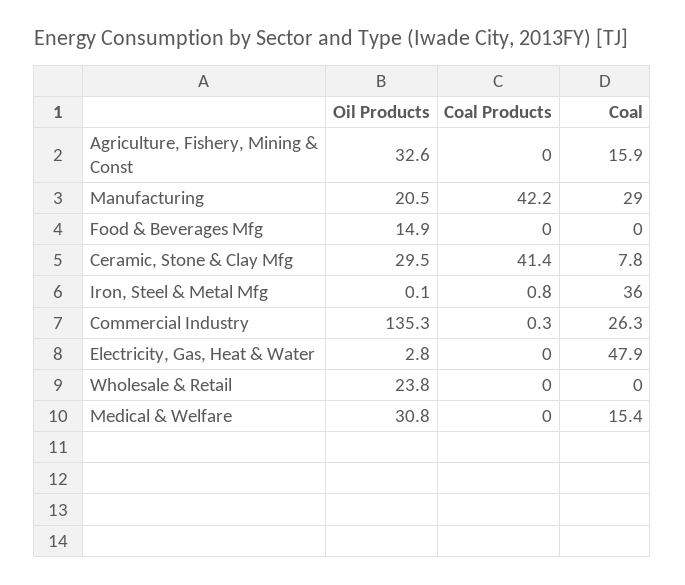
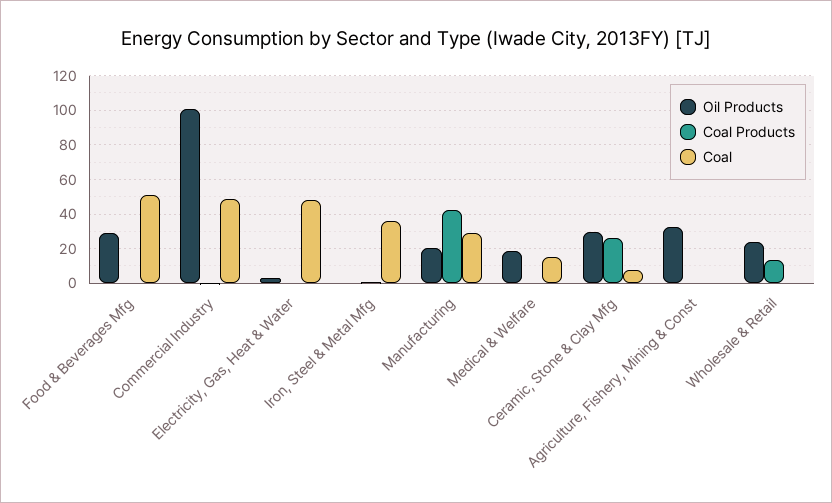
Coal, Agriculture, Fishery, Mining & Const: 15.9 -> 0
Oil Products, Food & Beverages Mfg: 14.9 -> 30
Coal, Food & Beverages Mfg: 0 -> 50
Coal Products, Ceramic, Stone & Clay Mfg: 41.4 -> 25
Oil Products, Commercial Industry: 135.3 -> 100
Coal, Commercial Industry: 26.3 -> 50
Coal Products, Wholesale & Retail: 0 -> 15
Oil Products, Medical & Welfare: 30.8 -> 20

